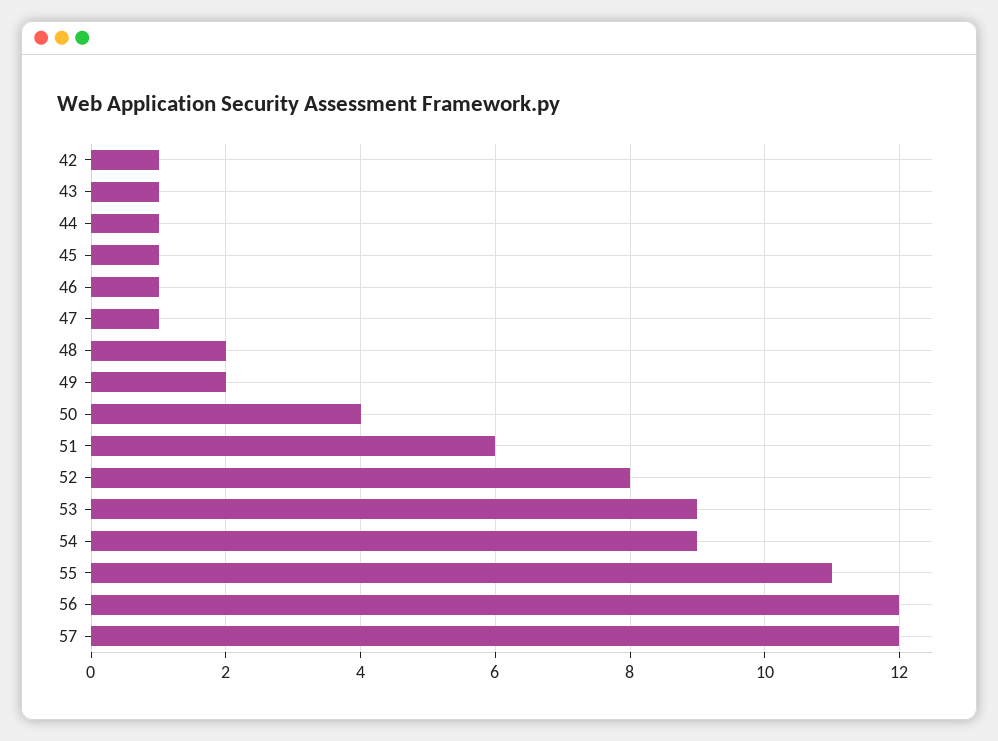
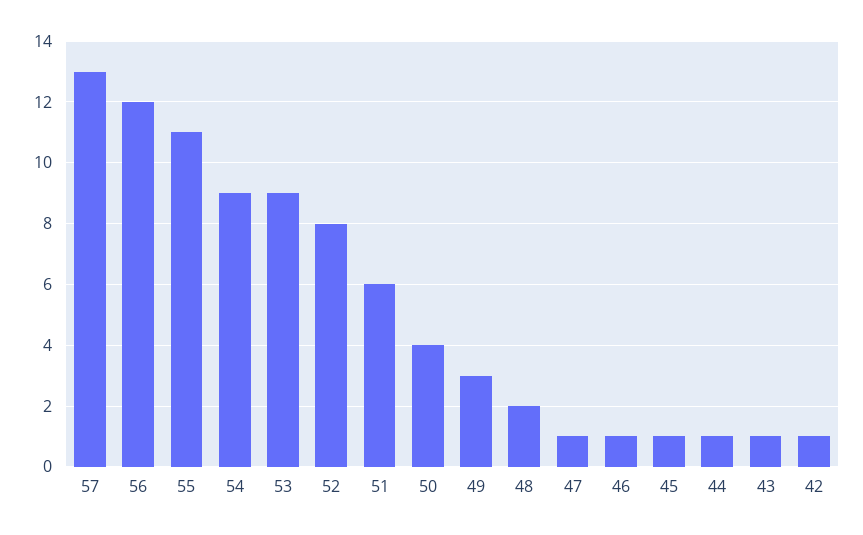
49: 2 -> 3
57: 12 -> 13

